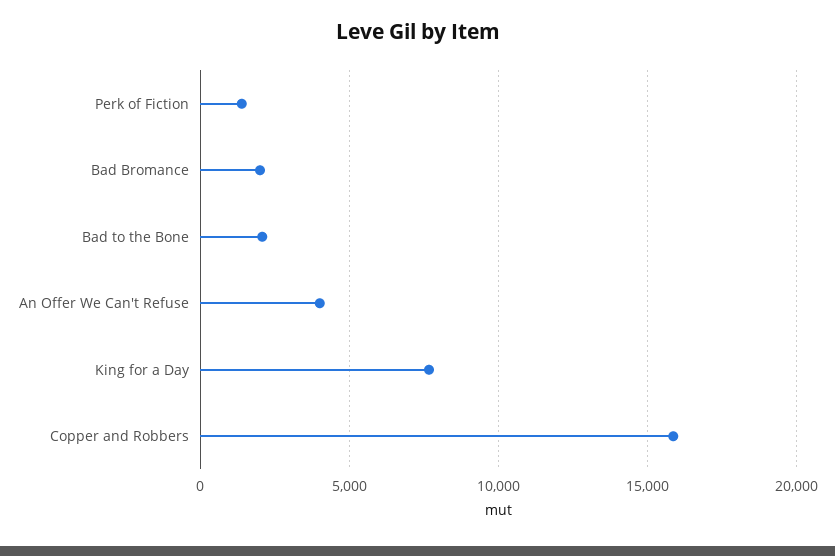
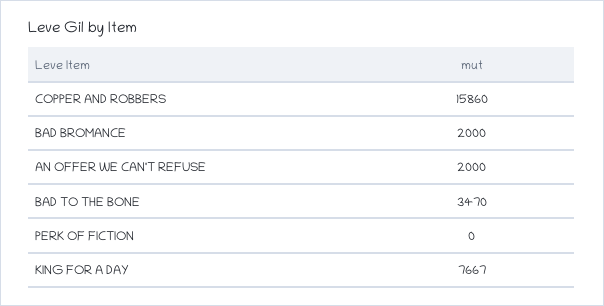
Perk of Fiction: 1500 -> 0
Bad to the Bone: 2000 -> 3470
An Offer We Can't Refuse: 4000 -> 2000

